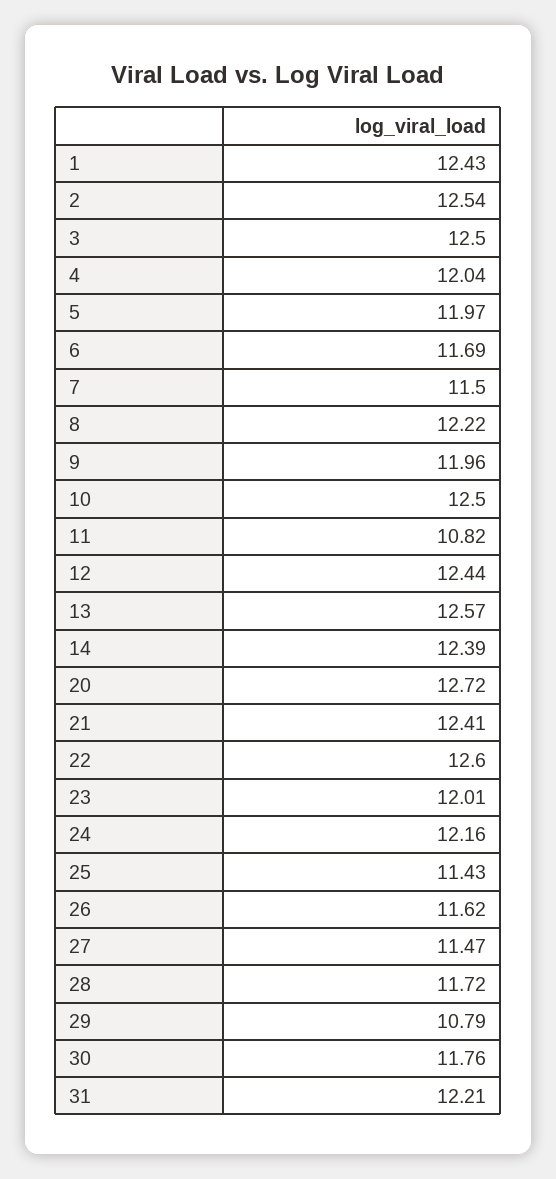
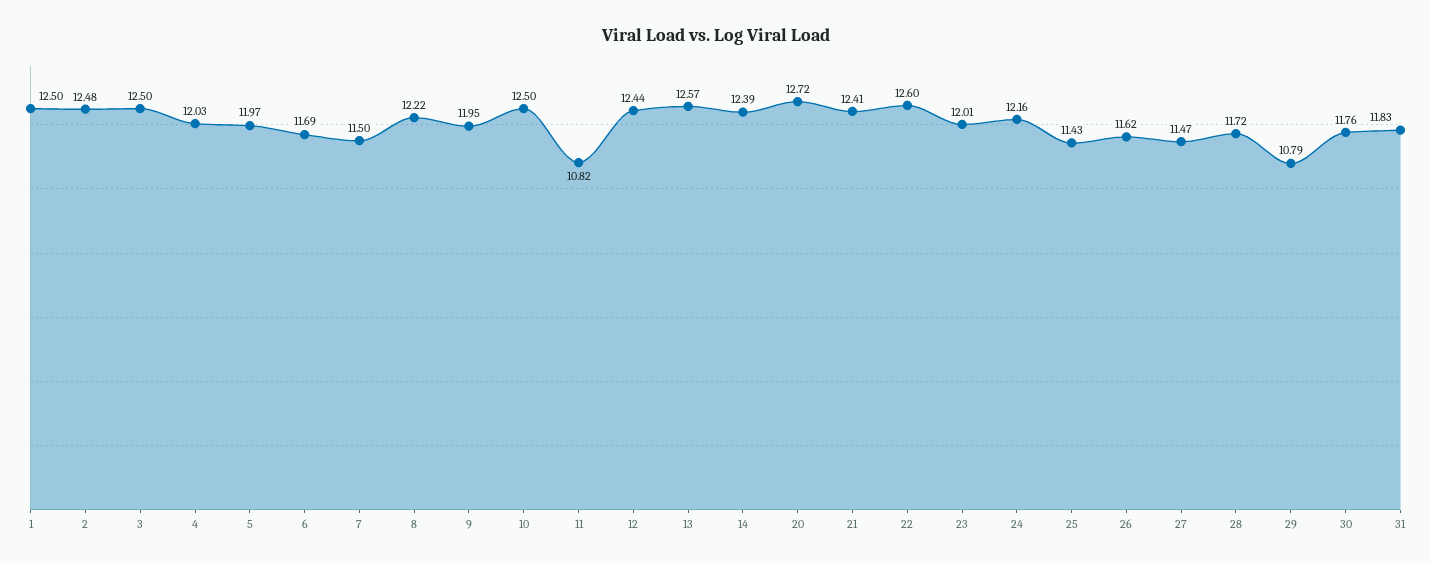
1: 12.43 -> 12.5
2: 12.54 -> 12.48
4: 12.04 -> 12.03
9: 11.96 -> 11.95
31: 12.21 -> 11.83

